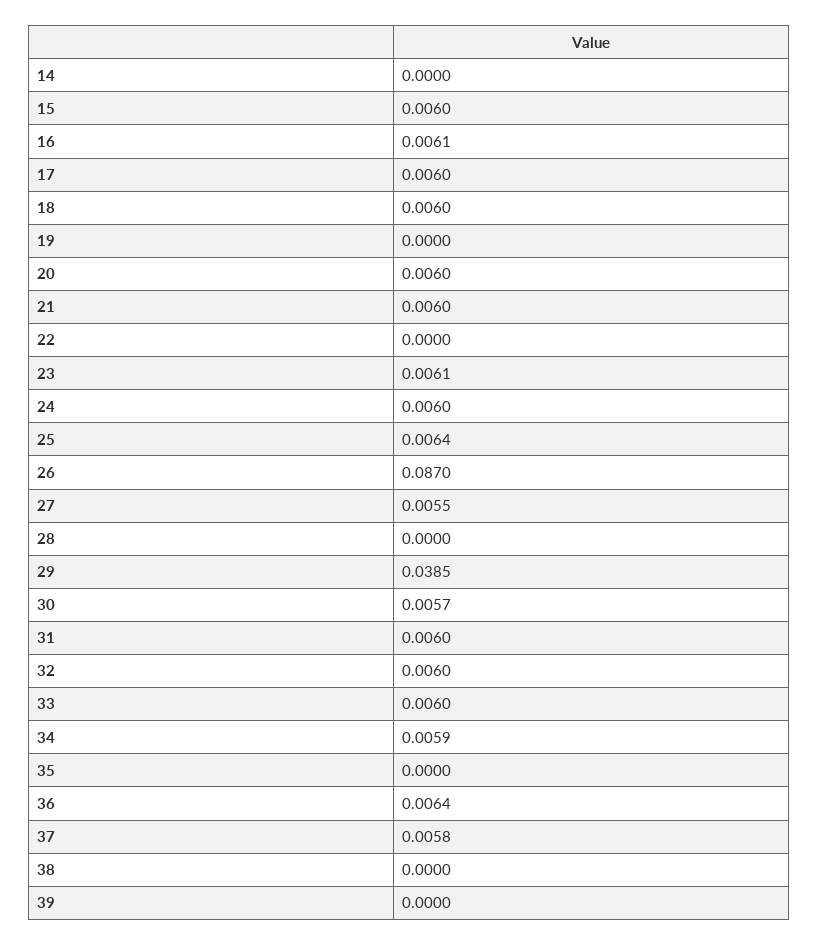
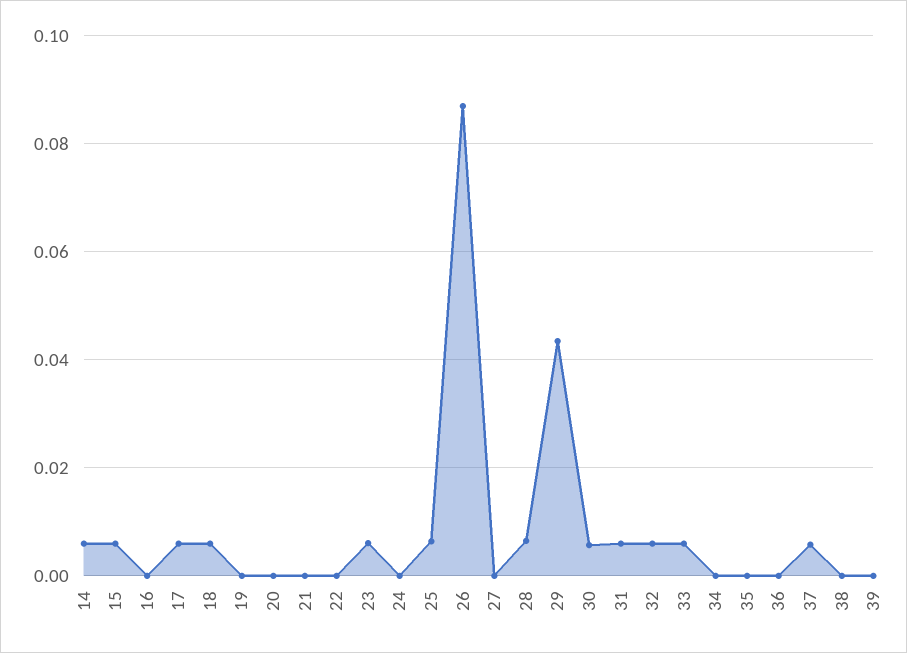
14: 0 -> 0.006
16: 0.0061 -> 0
20: 0.006 -> 0
21: 0.006 -> 0
24: 0.006 -> 0
27: 0.0055 -> 0
28: 0 -> 0.006
29: 0.0385 -> 0.044
34: 0.0059 -> 0
36: 0.0064 -> 0

